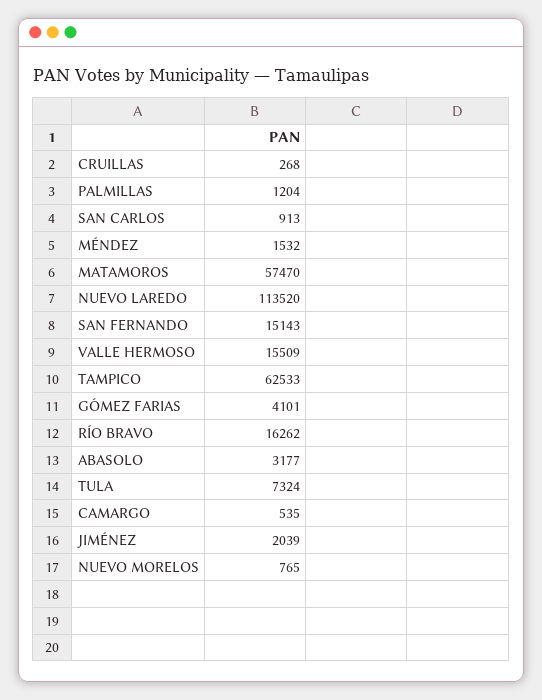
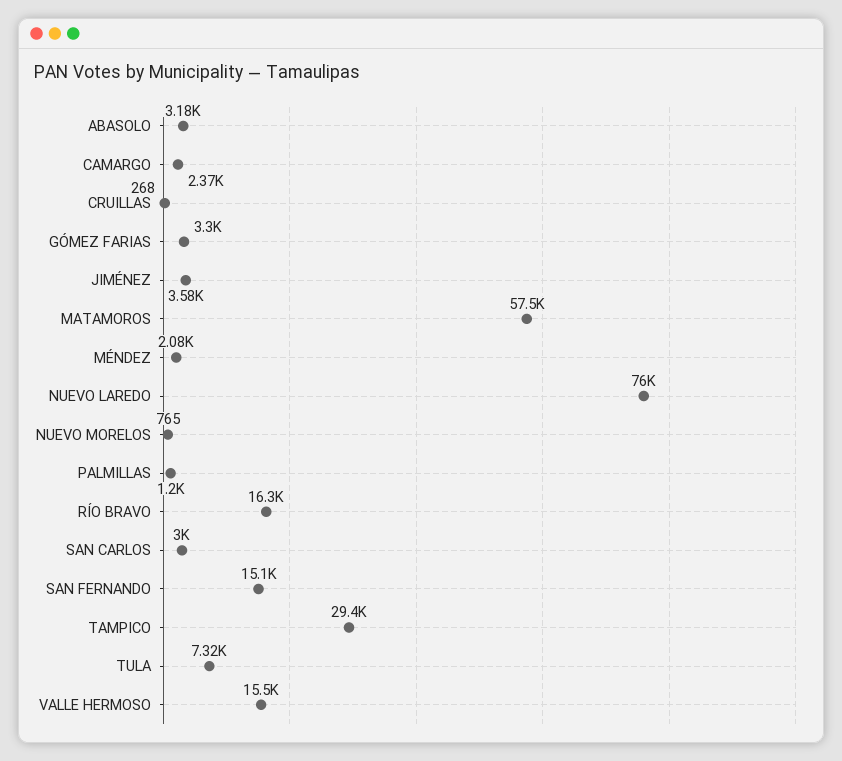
SAN CARLOS: 913 -> 3000
MÉNDEZ: 1532 -> 2080
NUEVO LAREDO: 113520 -> 76000
TAMPICO: 62533 -> 29400
GÓMEZ FARIAS: 4101 -> 3300
CAMARGO: 535 -> 2370
JIMÉNEZ: 2039 -> 3580

